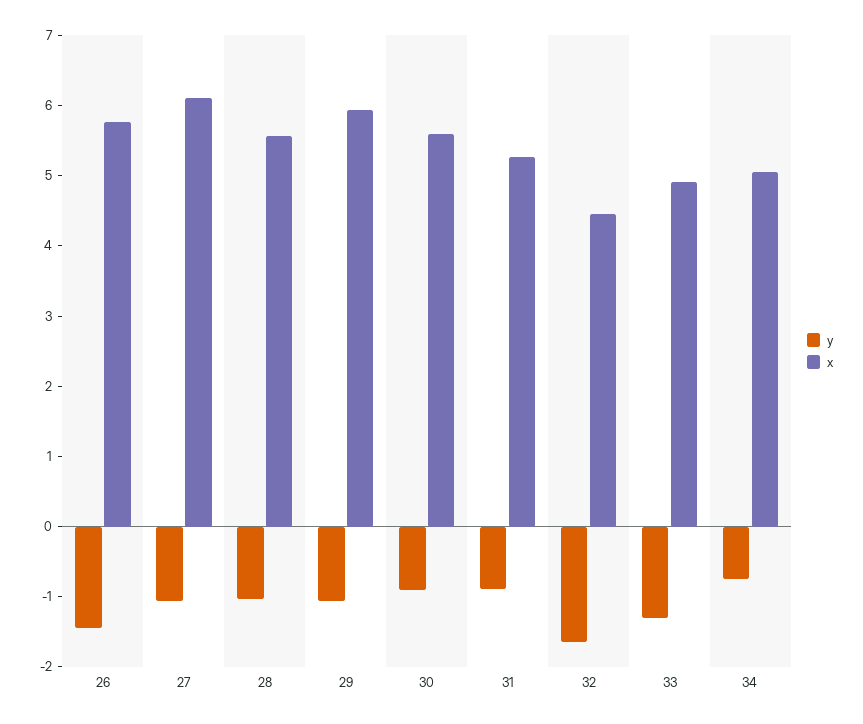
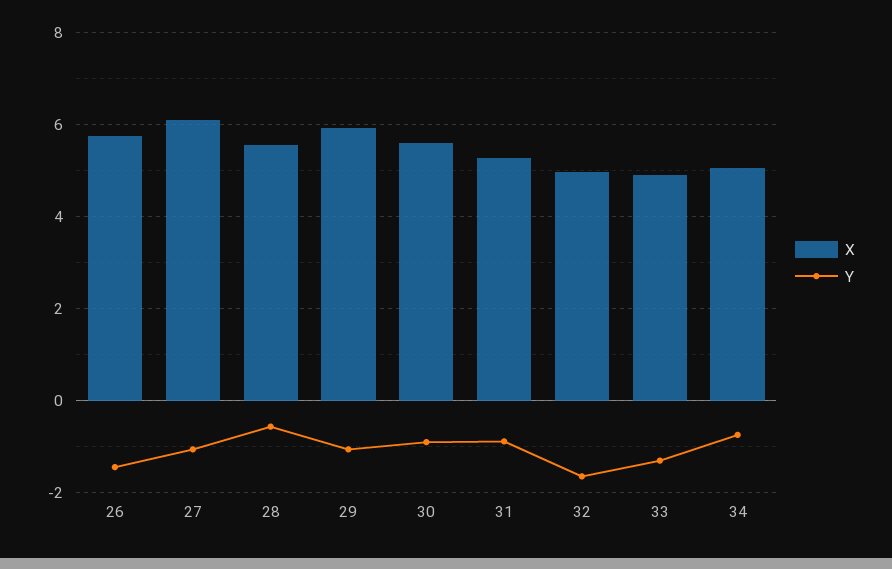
y, 28: -1 -> -0.6
x, 32: 4.4 -> 5

